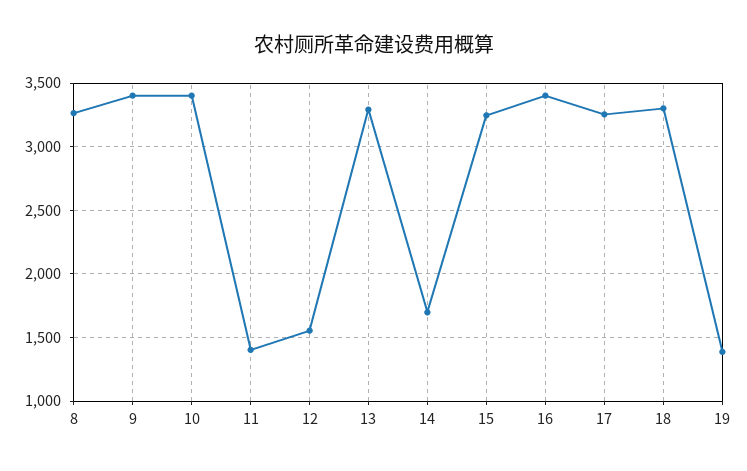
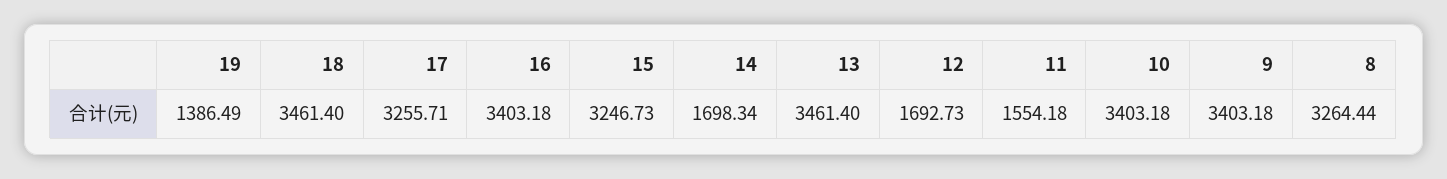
11: 1400 -> 1554.18
12: 1550 -> 1692.73
13: 3300 -> 3461.4
18: 3300 -> 3461.4

